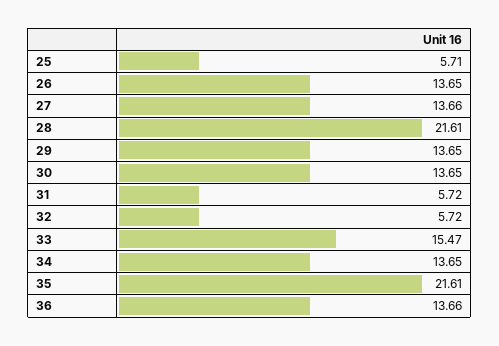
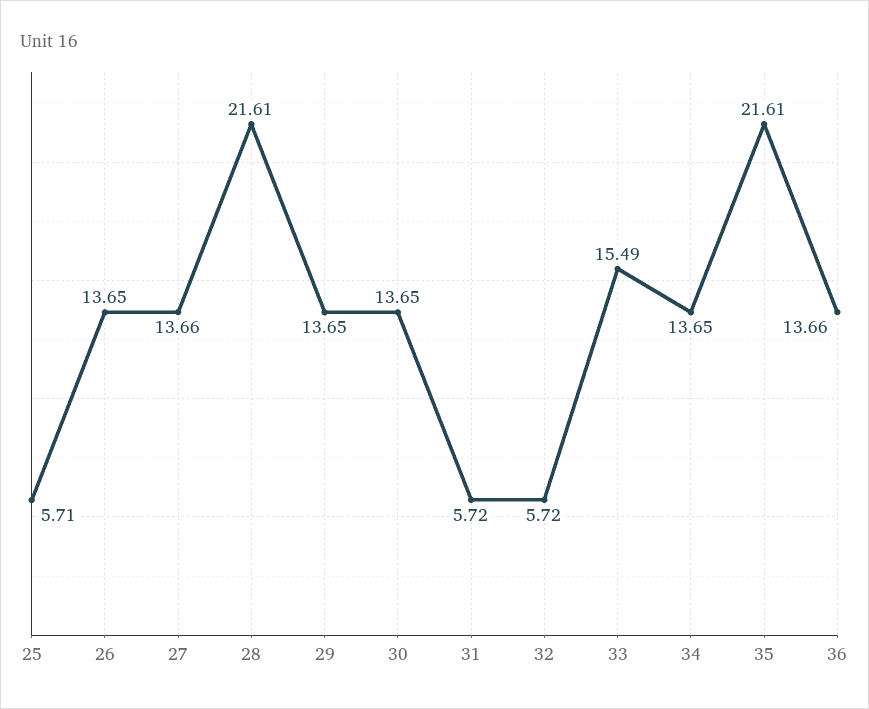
33: 15.47 -> 15.49

